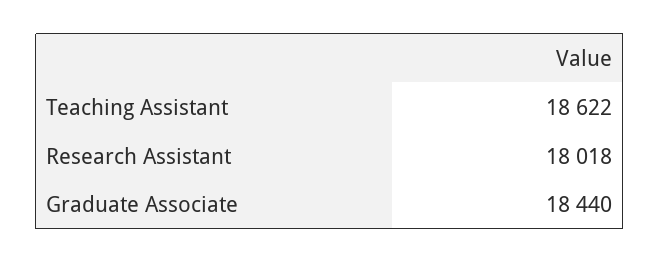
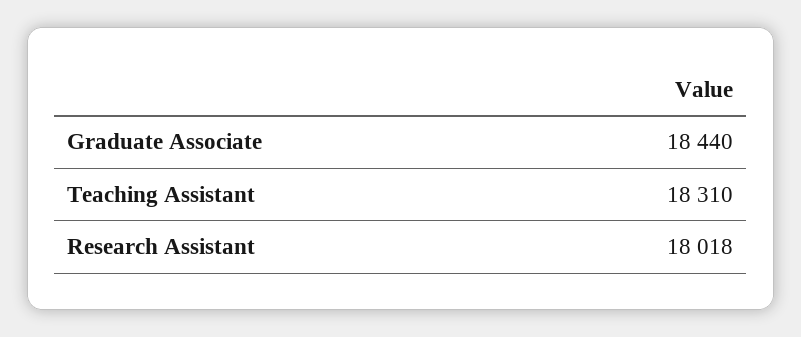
Teaching Assistant: 18622 -> 18310

